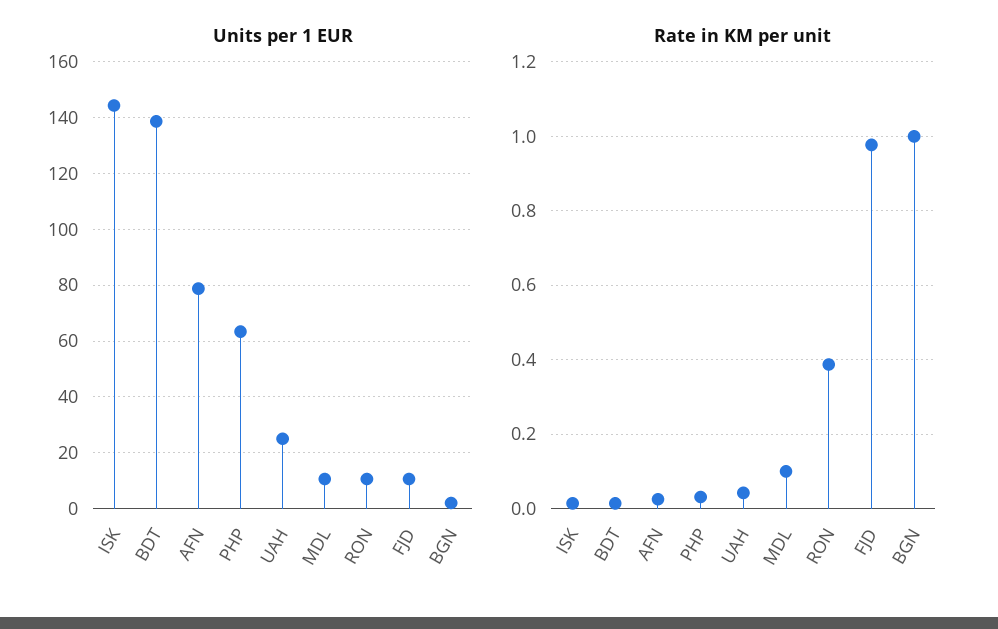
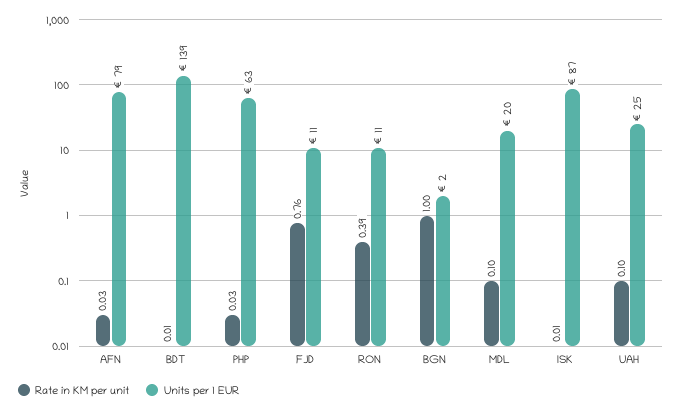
Units per 1 EUR, ISK: 145 -> 87
Units per 1 EUR, MDL: 10 -> 20
Rate in KM per unit, UAH: 0.04 -> 0.1
Rate in KM per unit, FJD: 0.98 -> 0.76

